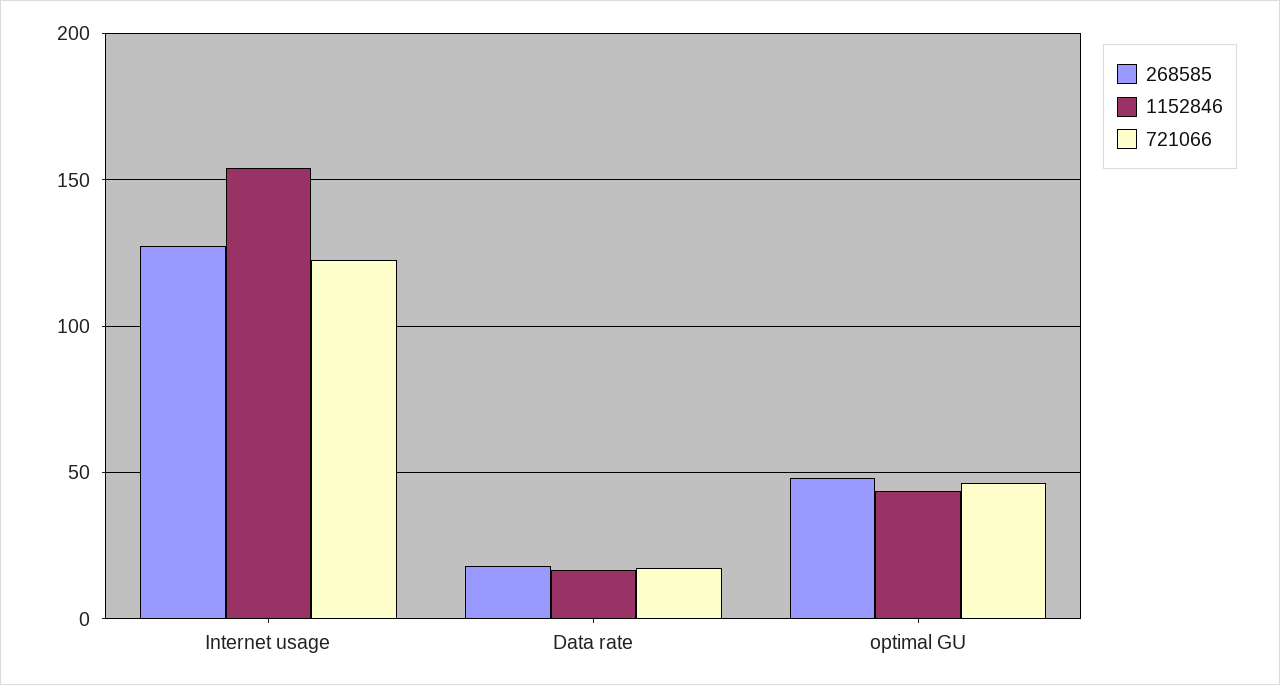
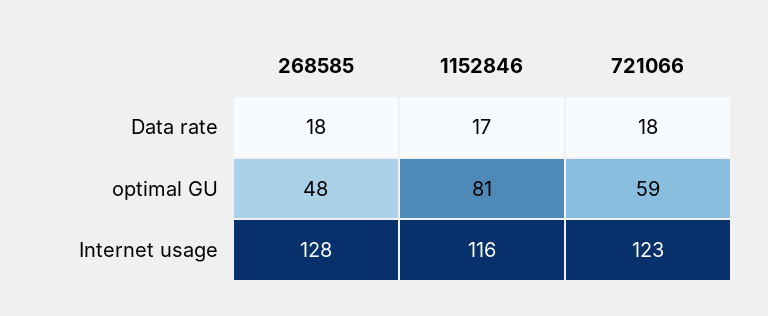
1152846, Internet usage: 155 -> 116
1152846, optimal GU: 45 -> 81
721066, optimal GU: 45 -> 59

